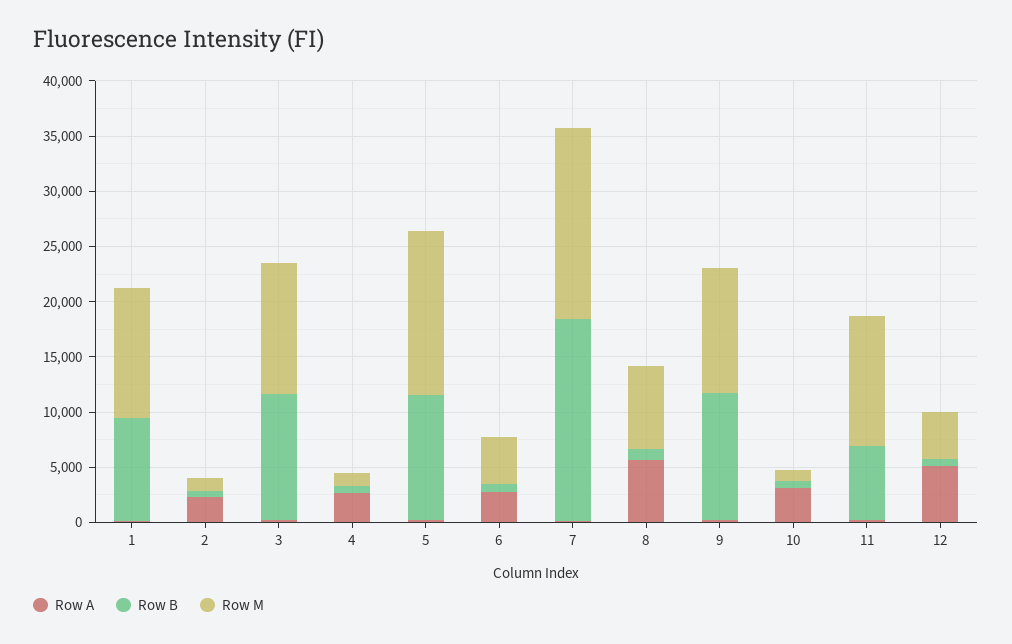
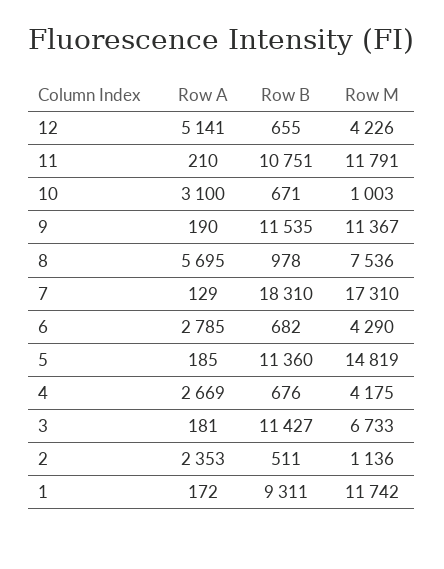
Row M, 3: 12000 -> 6733
Row M, 4: 1000 -> 4175
Row B, 11: 7000 -> 10751

